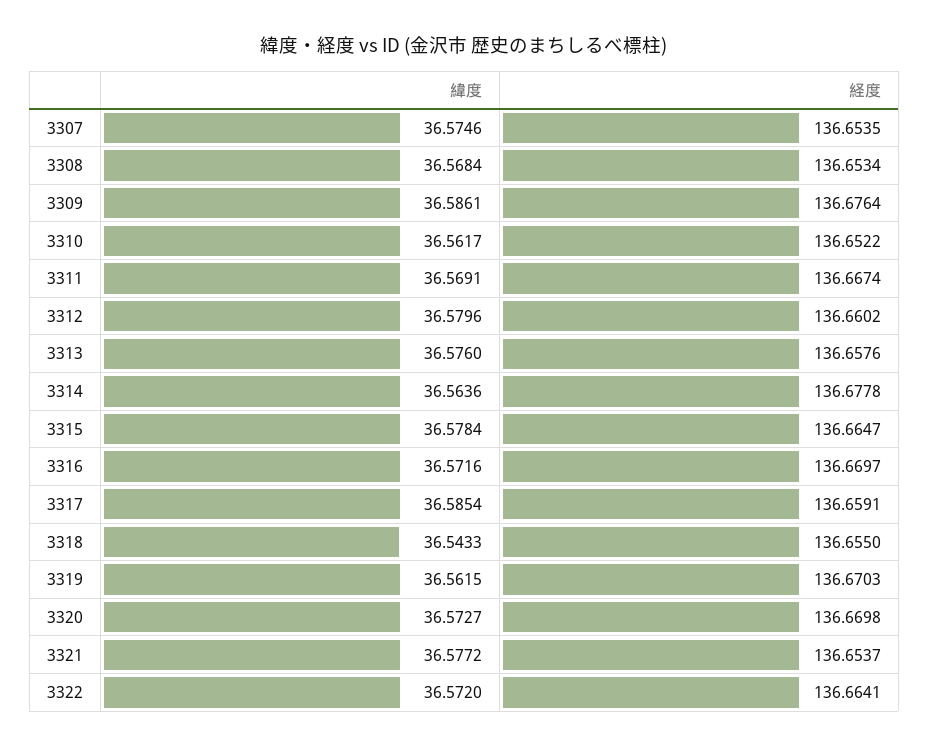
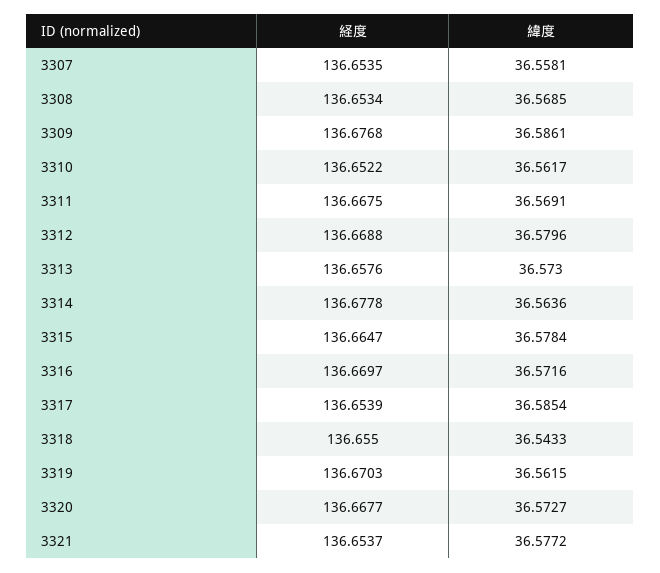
緯度, 3307: 36.5746 -> 36.5581
緯度, 3308: 36.5684 -> 36.5685
経度, 3309: 136.6764 -> 136.6768
経度, 3311: 136.6674 -> 136.6675
経度, 3312: 136.6602 -> 136.6688
緯度, 3313: 36.576 -> 36.573
経度, 3317: 136.6591 -> 136.6539
経度, 3320: 136.6698 -> 136.6677
緯度, 3322: 36.572 -> none
経度, 3322: 136.6641 -> none

